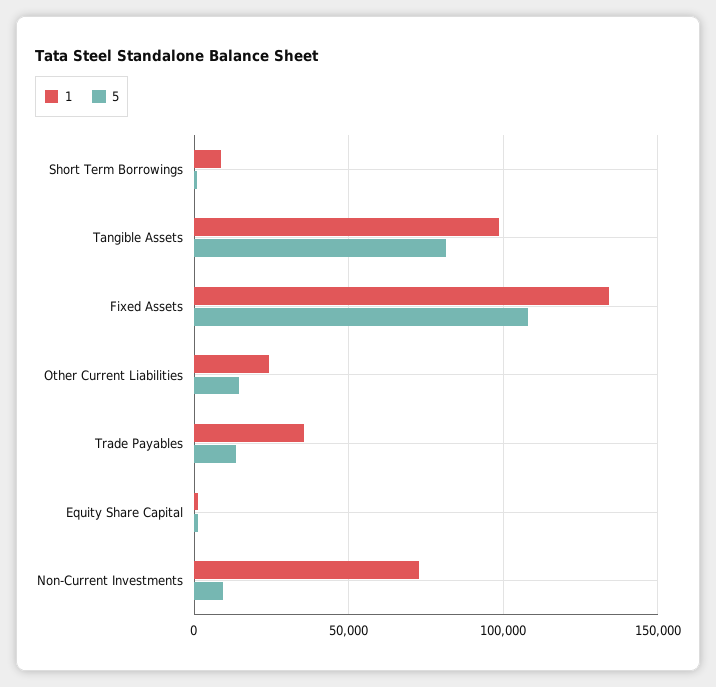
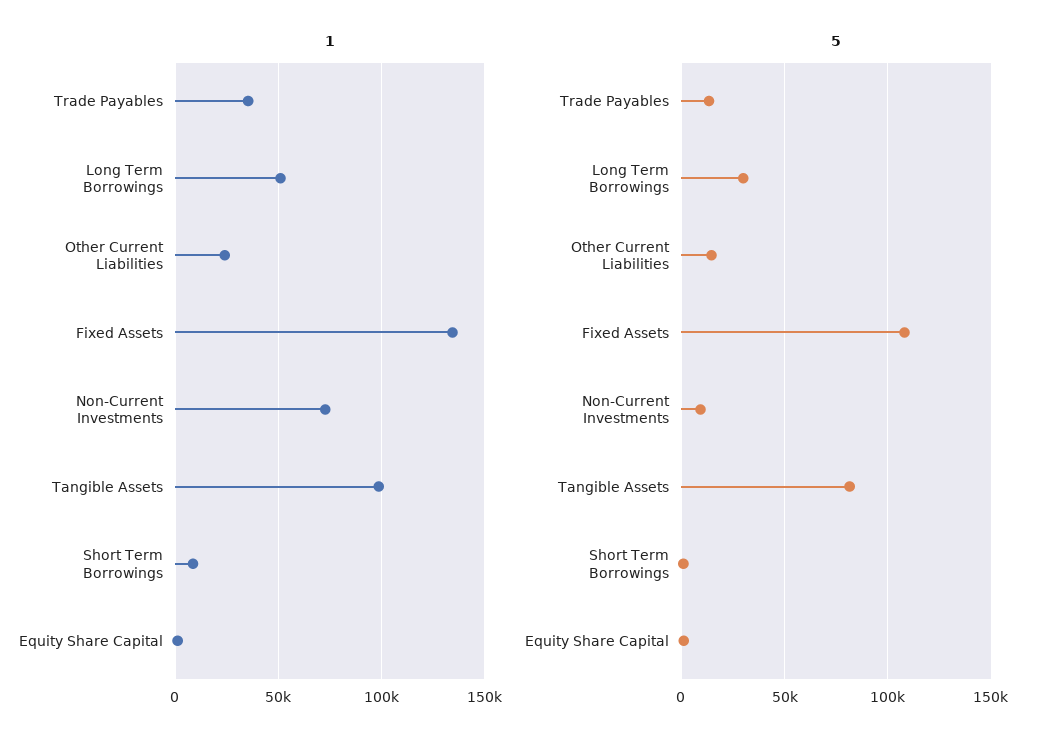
1, Long Term Borrowings: none -> 50000
5, Long Term Borrowings: none -> 30000

